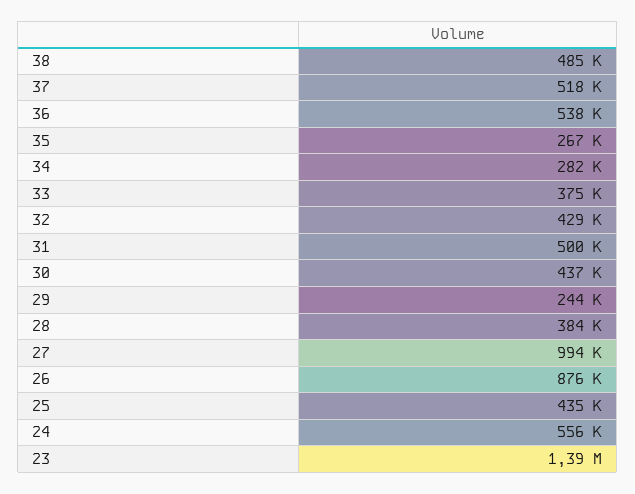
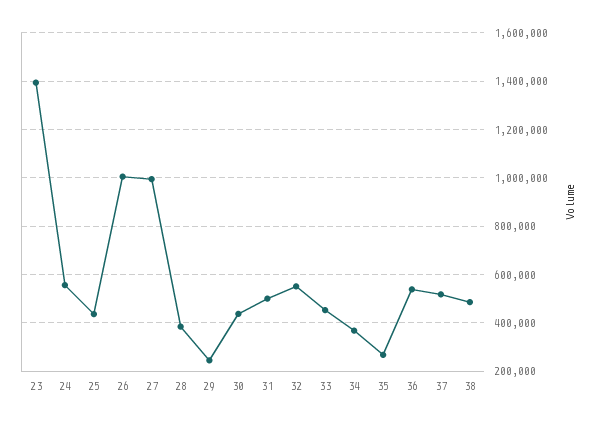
34: 282000 -> 375000
33: 375000 -> 450000
32: 429000 -> 550000
26: 876000 -> 1000000

